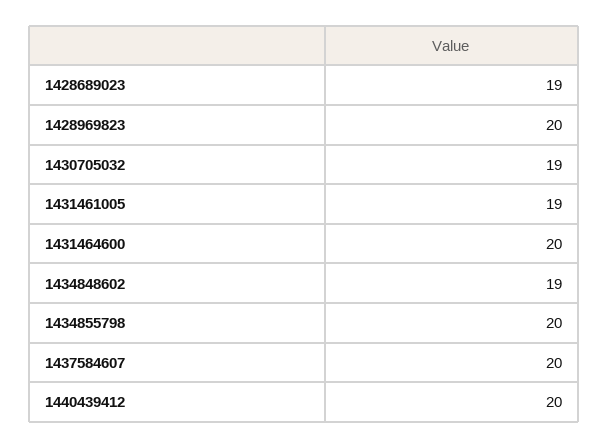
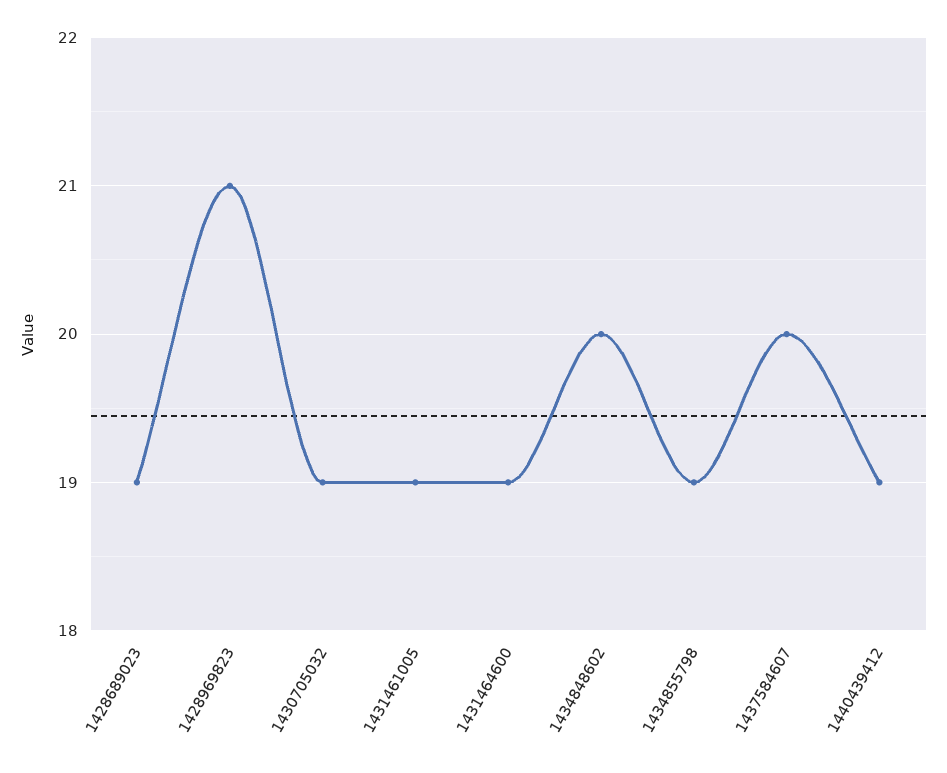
1428969823: 20 -> 21
1431464600: 20 -> 19
1434848602: 19 -> 20
1434855798: 20 -> 19
1440439412: 20 -> 19

